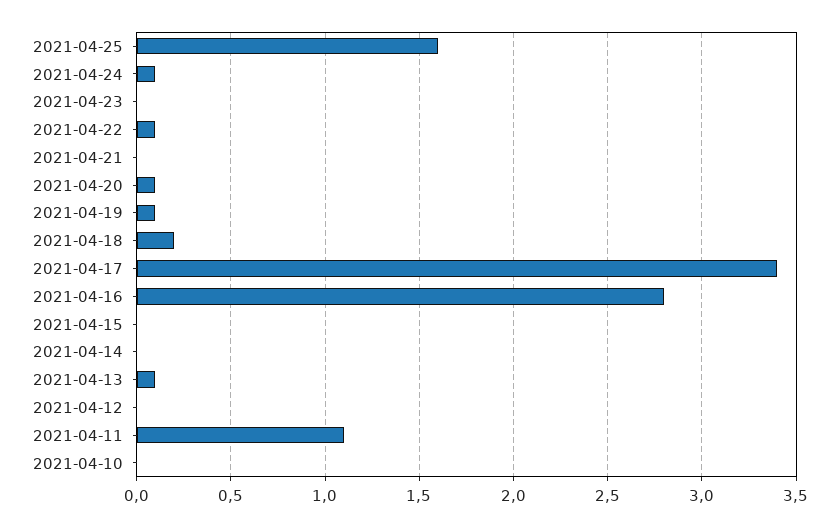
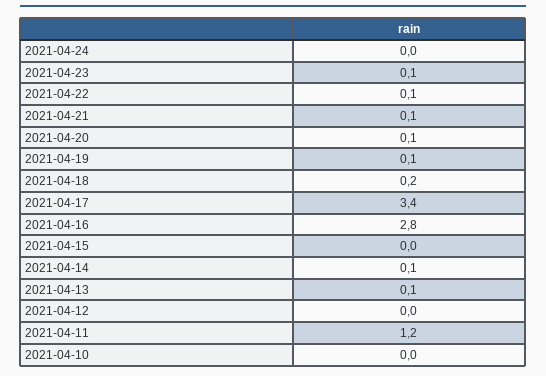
2021-04-25: 1.6 -> none
2021-04-24: 0.1 -> 0
2021-04-23: 0 -> 0.1
2021-04-21: 0 -> 0.1
2021-04-14: 0 -> 0.1
2021-04-11: 1.1 -> 1.2

